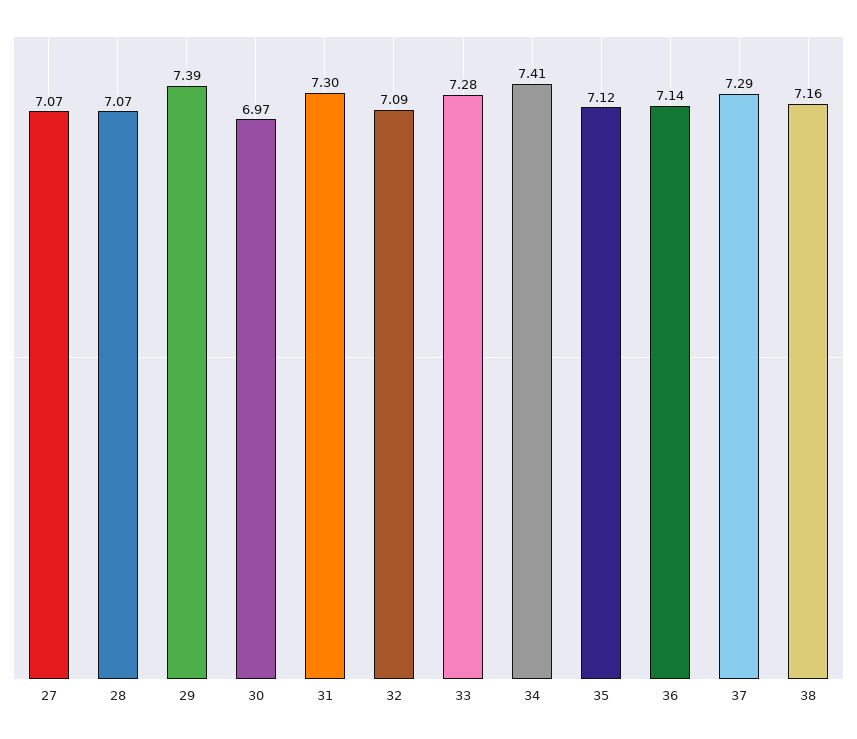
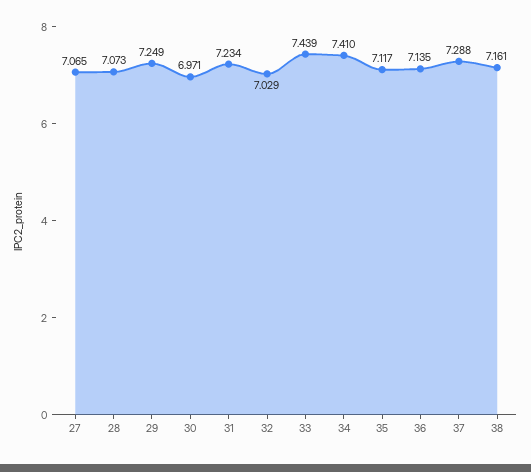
29: 7.39 -> 7.249
31: 7.3 -> 7.234
32: 7.09 -> 7.029
33: 7.28 -> 7.439

